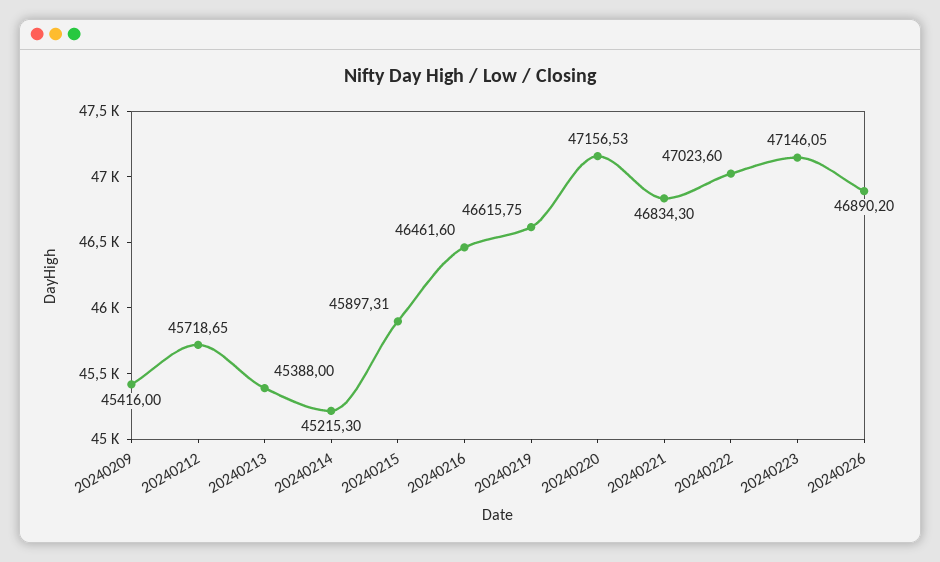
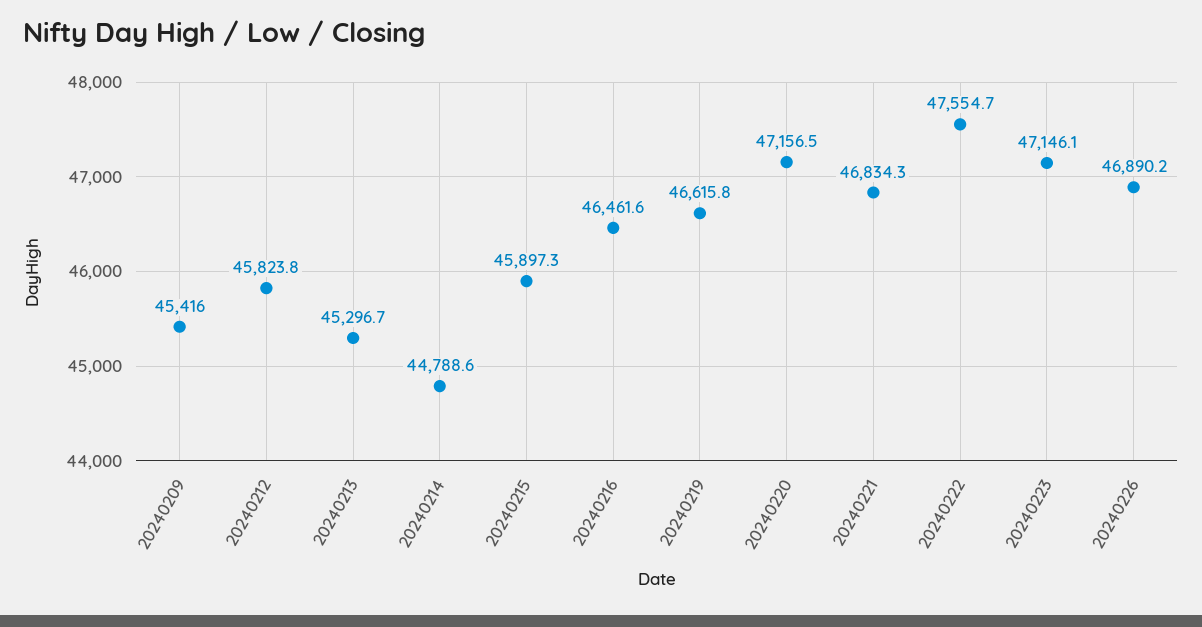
20240212: 45718.65 -> 45823.8
20240213: 45388 -> 45296.7
20240214: 45215.3 -> 44788.6
20240222: 47023.6 -> 47554.7

